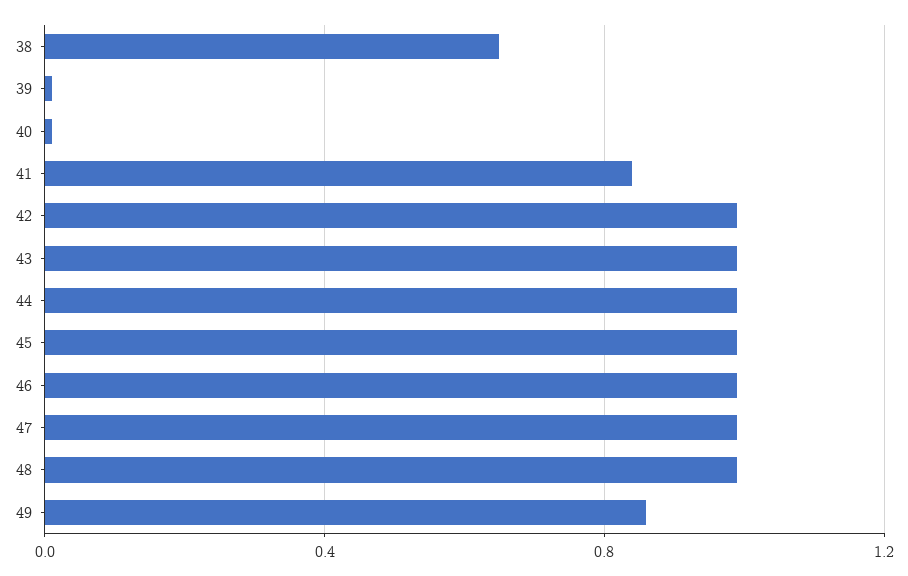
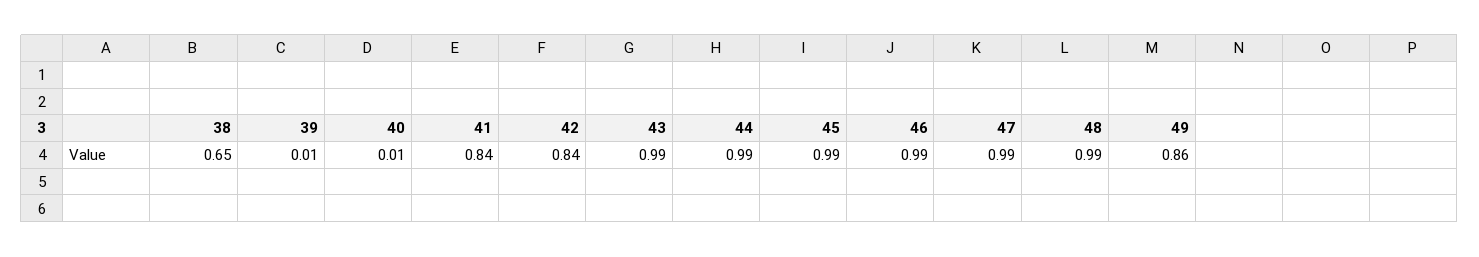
42: 1 -> 0.84

